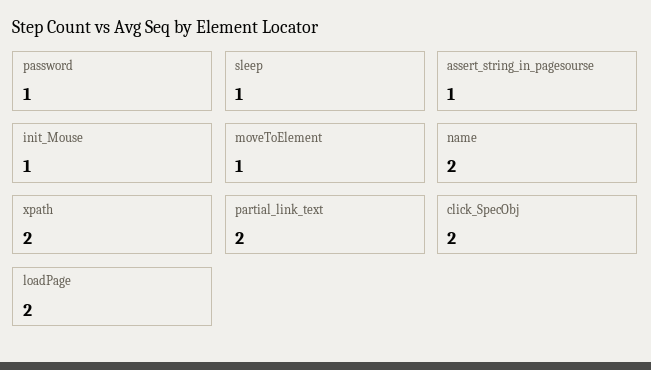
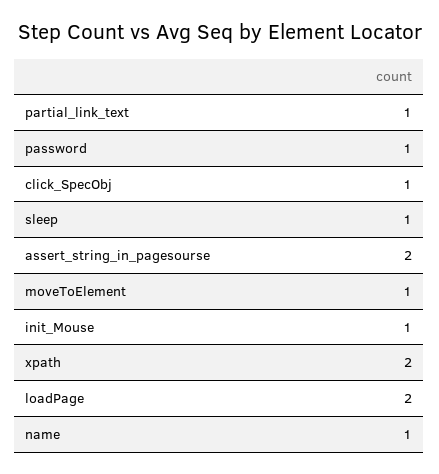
assert_string_in_pagesourse: 1 -> 2
name: 2 -> 1
partial_link_text: 2 -> 1
click_SpecObj: 2 -> 1

